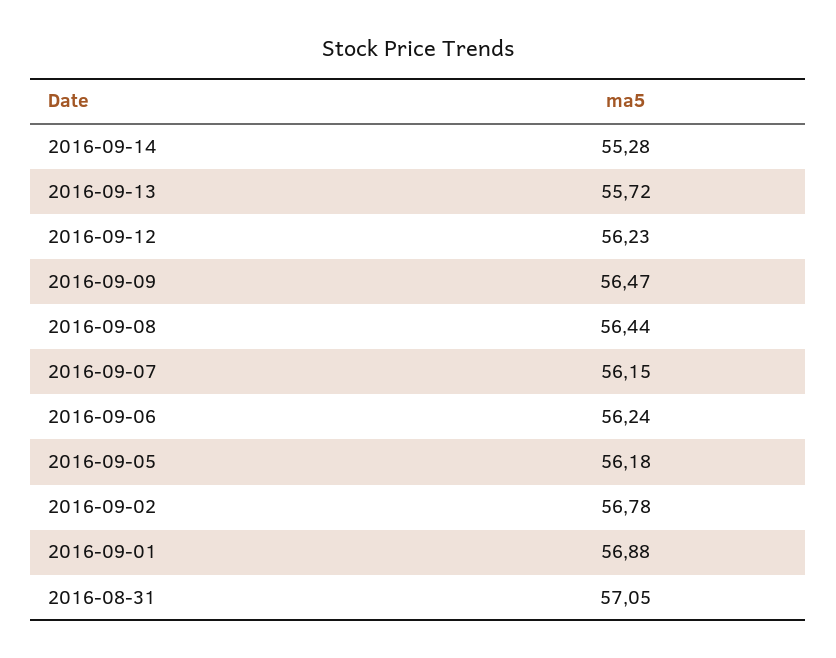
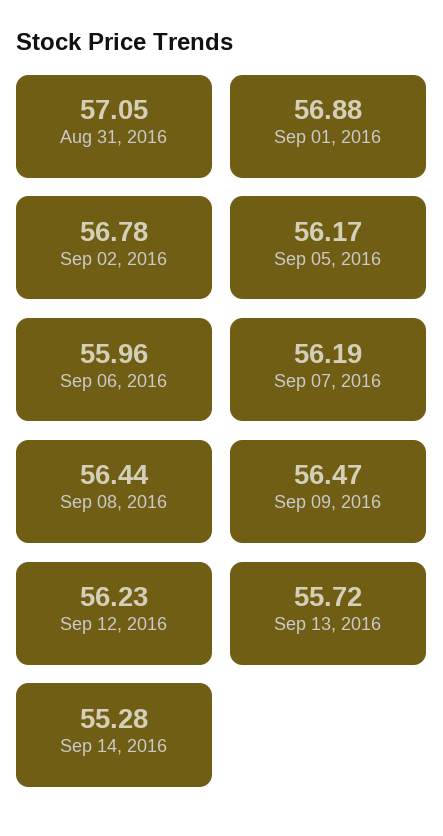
2016-09-07: 56.15 -> 56.19
2016-09-06: 56.24 -> 55.96
2016-09-05: 56.18 -> 56.17

